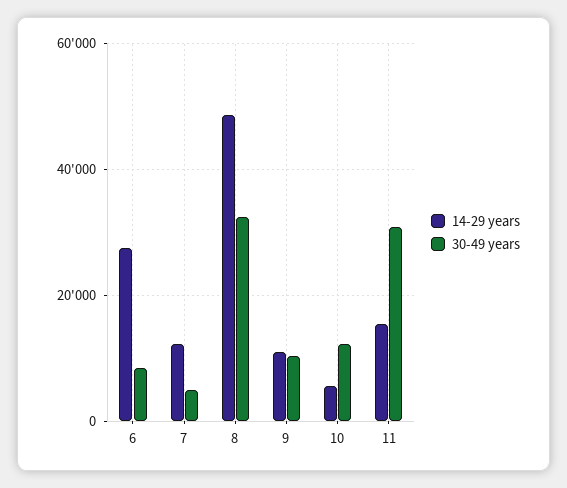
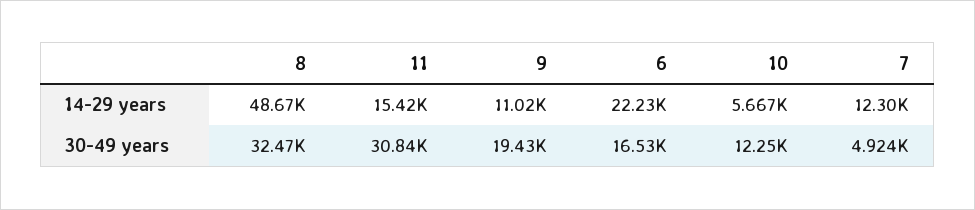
14-29 years, 6: 28000 -> 22230
30-49 years, 6: 8000 -> 16530
30-49 years, 9: 10000 -> 19430

